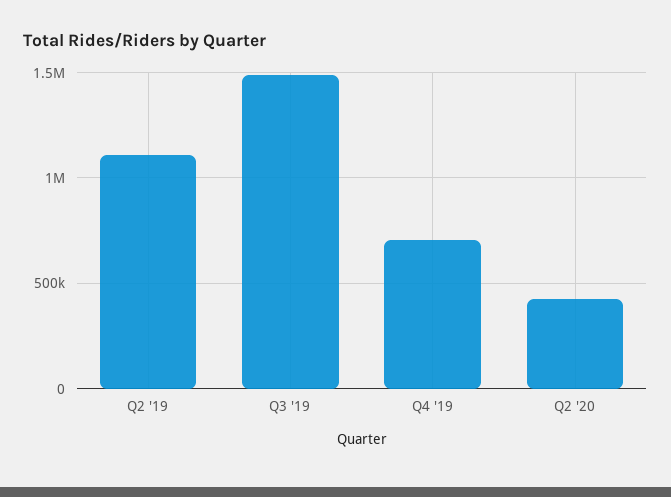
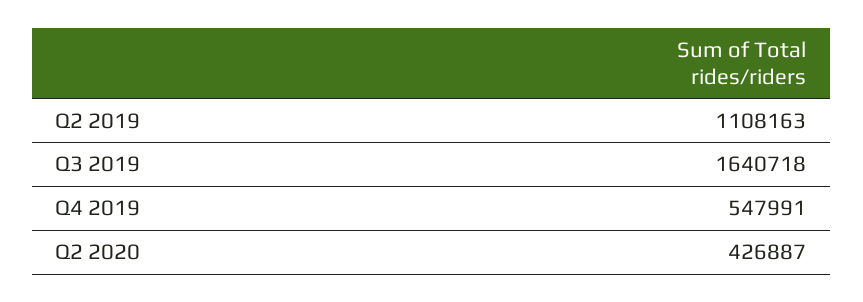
Q3 '19: 1500000 -> 1640718
Q4 '19: 700000 -> 547991

